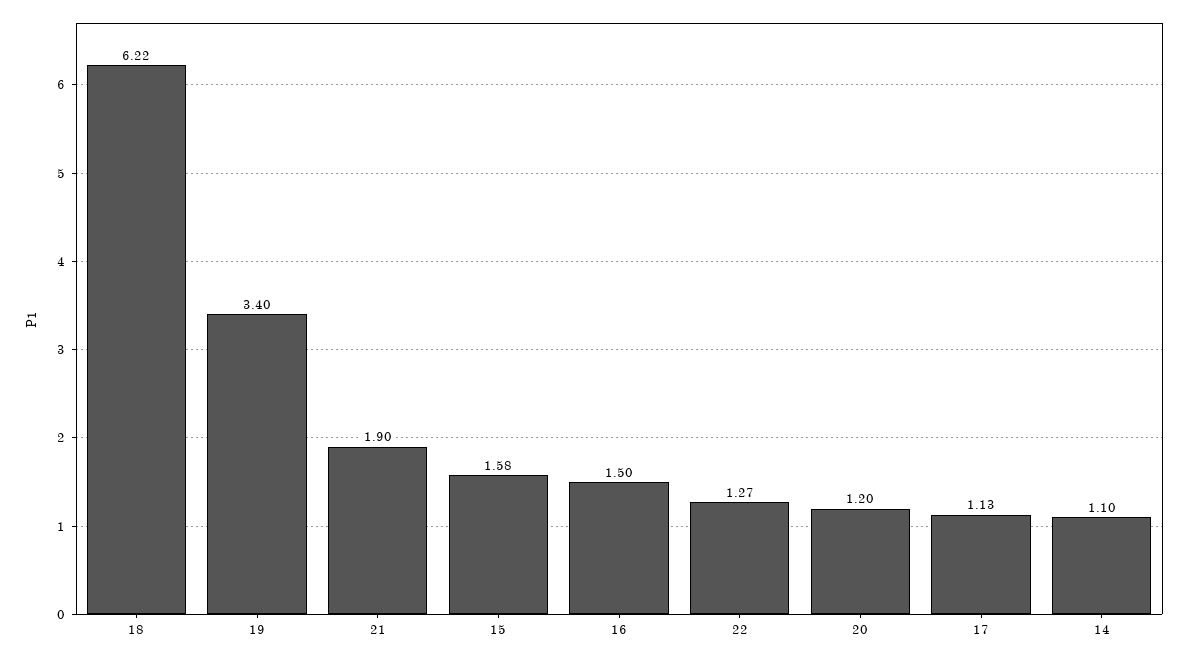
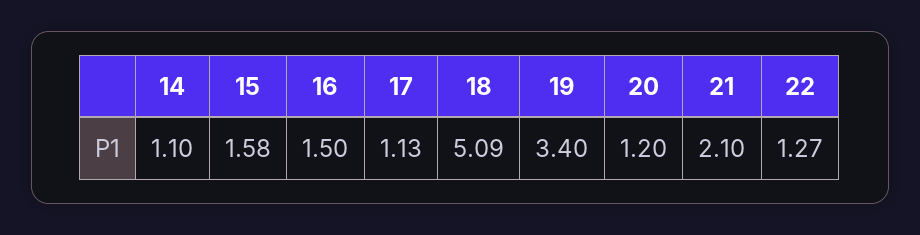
18: 6.22 -> 5.09
21: 1.9 -> 2.1

